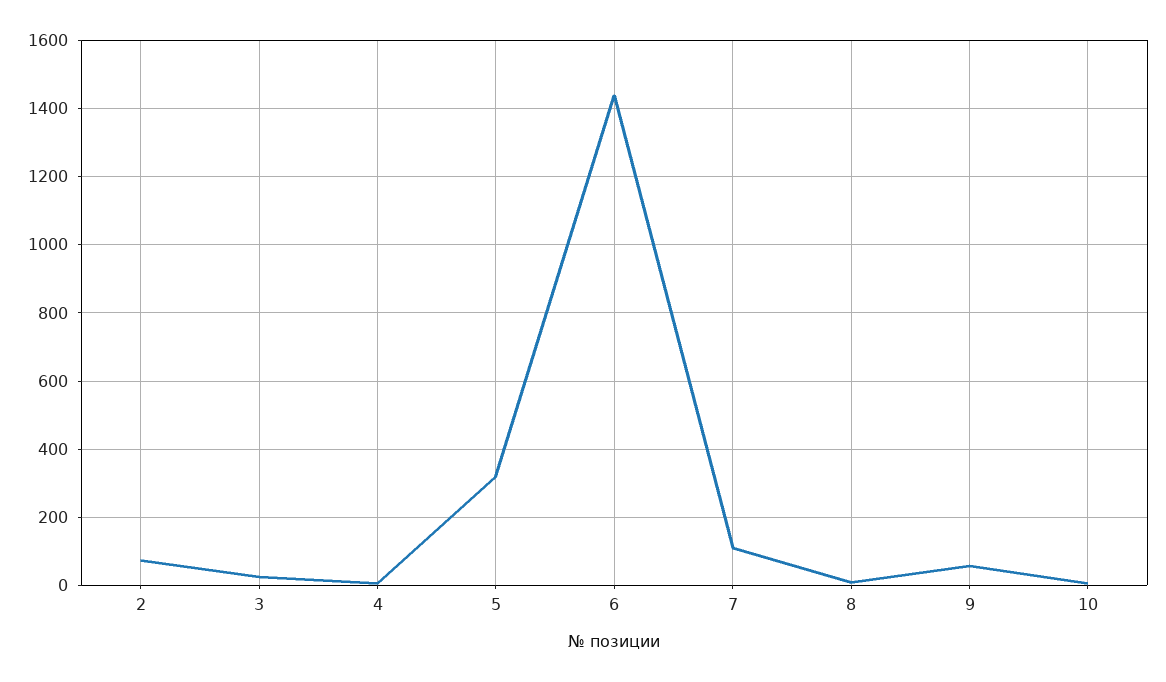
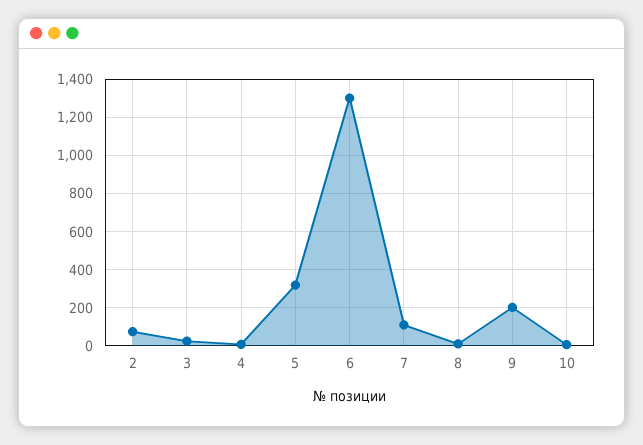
6: 1440 -> 1300
9: 60 -> 200

